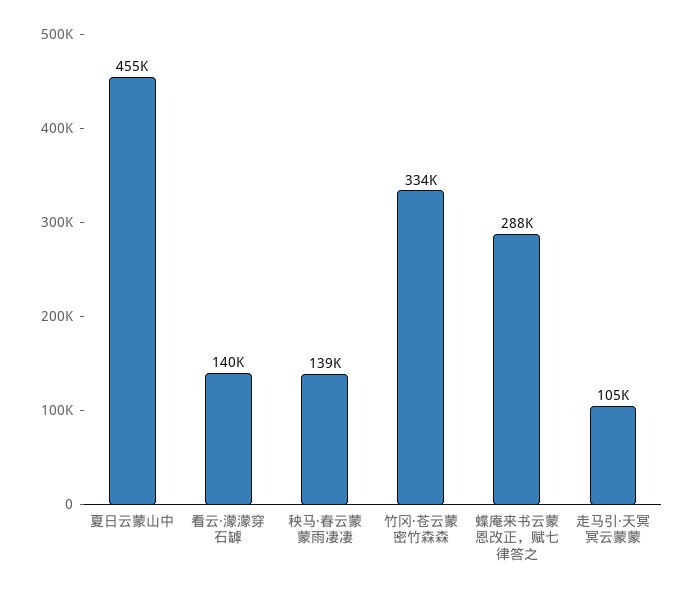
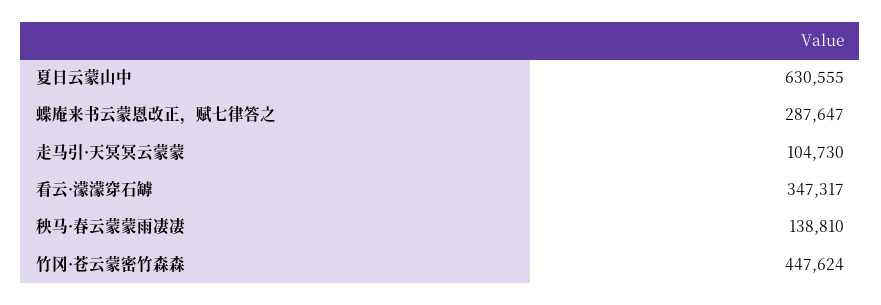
夏日云蒙山中: 455000 -> 630555
看云·濛濛穿石罅: 140000 -> 347317
竹冈·苍云蒙密竹森森: 334000 -> 447624

